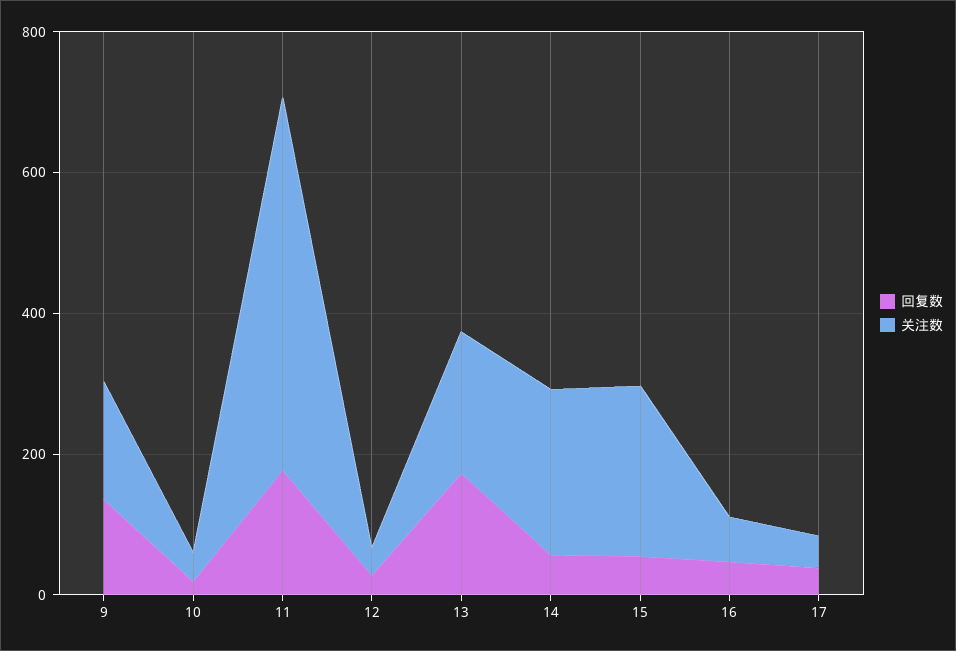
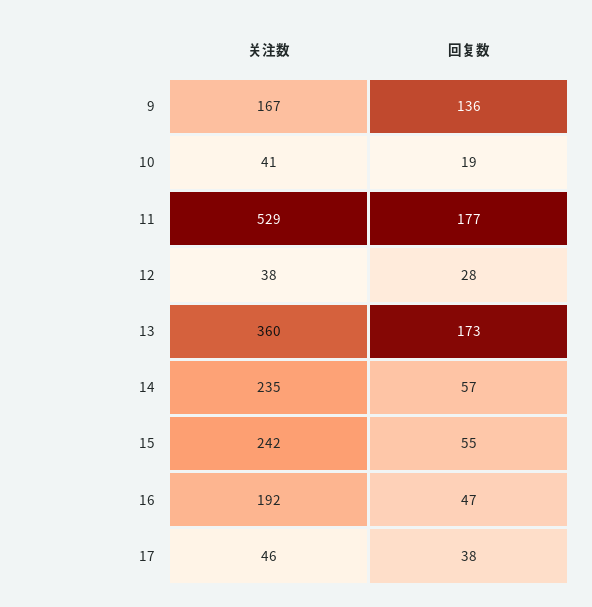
关注数, 13: 200 -> 360
关注数, 16: 50 -> 192

